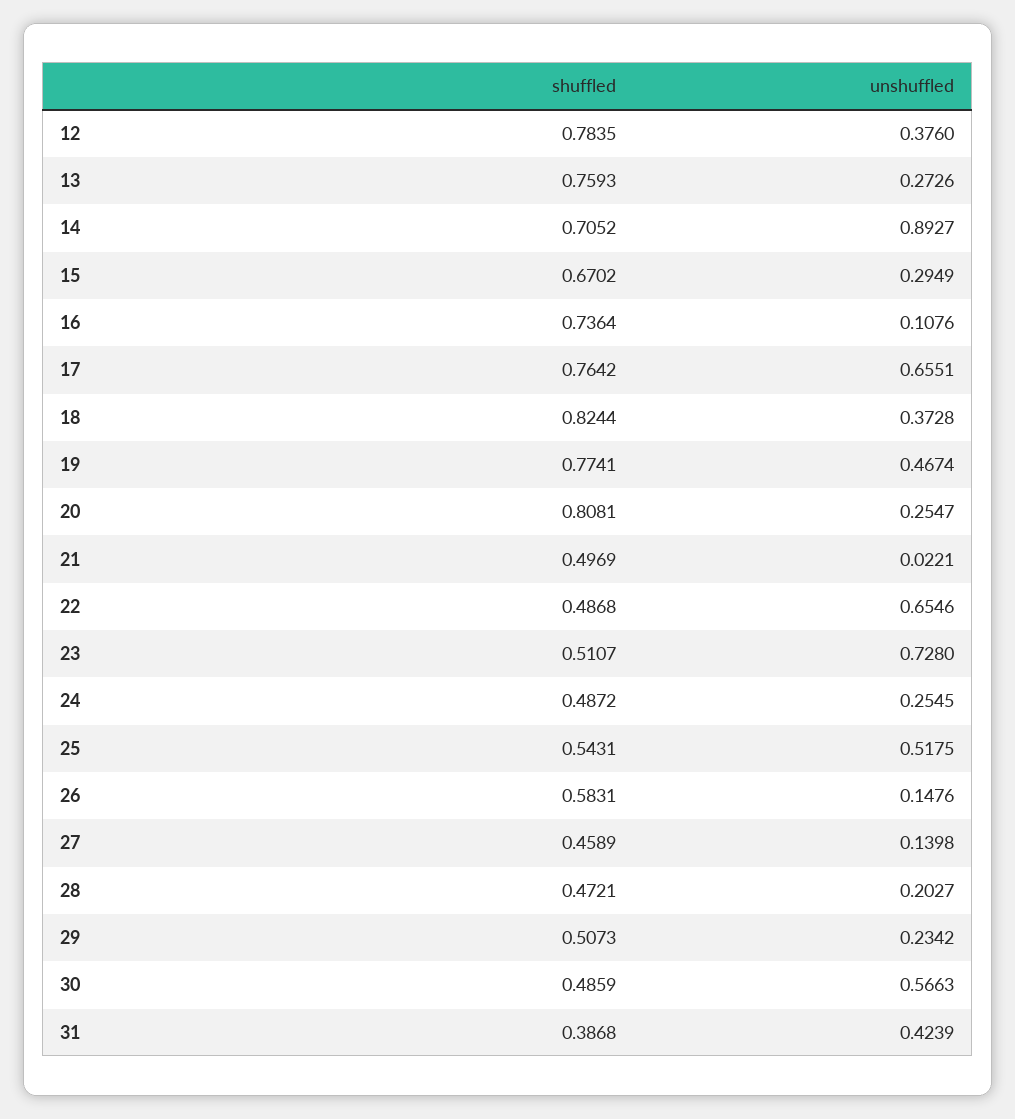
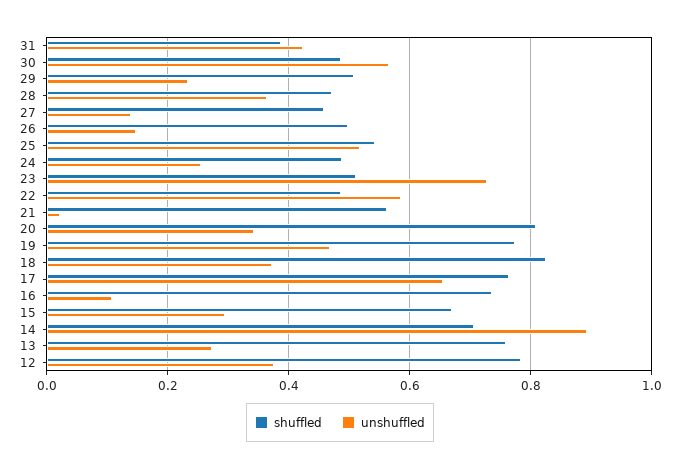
unshuffled, 20: 0.2547 -> 0.34
shuffled, 21: 0.4969 -> 0.56
unshuffled, 22: 0.6546 -> 0.58
shuffled, 26: 0.5831 -> 0.5
unshuffled, 28: 0.2027 -> 0.36

